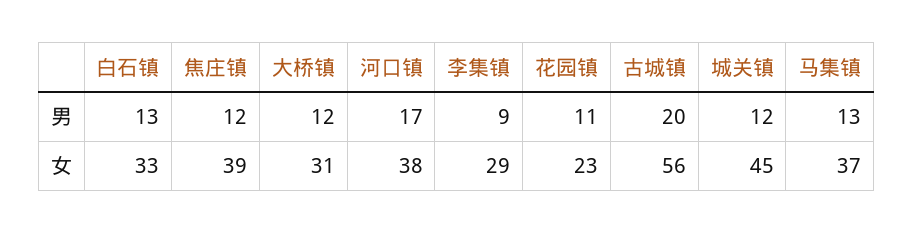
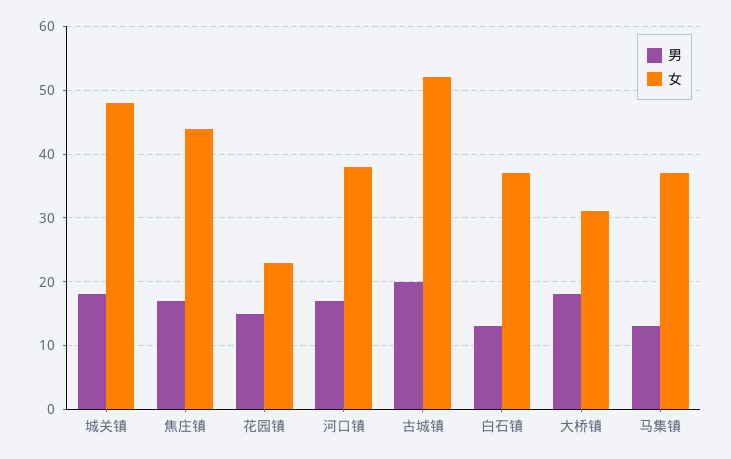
男, 焦庄镇: 12 -> 17
男, 大桥镇: 12 -> 18
男, 李集镇: 9 -> none
男, 花园镇: 11 -> 15
男, 城关镇: 12 -> 18
女, 白石镇: 33 -> 37
女, 焦庄镇: 39 -> 44
女, 李集镇: 29 -> none
女, 古城镇: 56 -> 52
女, 城关镇: 45 -> 48

